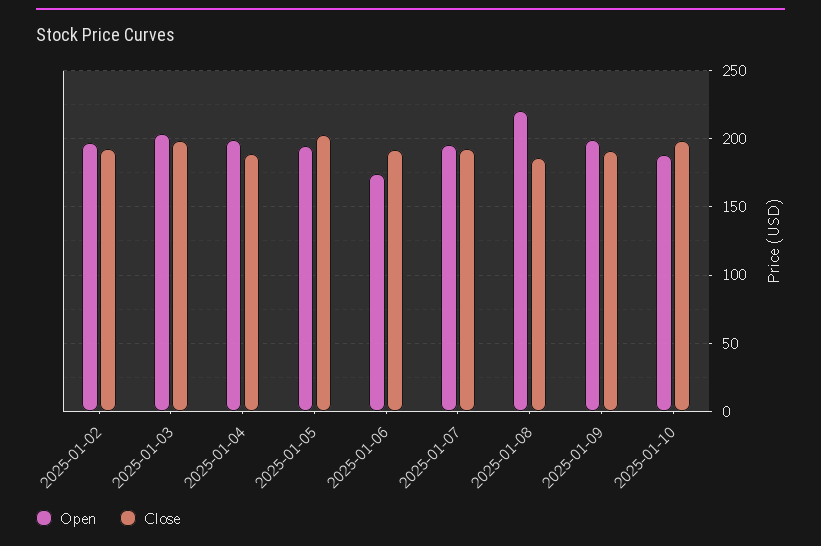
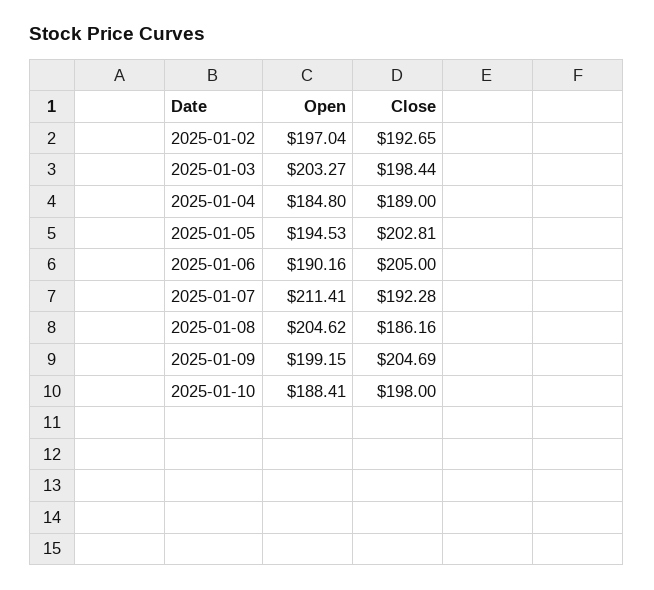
Open, 2025-01-04: 200 -> 184.8
Open, 2025-01-06: 175 -> 190.16
Close, 2025-01-06: 190 -> 205
Open, 2025-01-07: 195 -> 211.41
Open, 2025-01-08: 220 -> 204.62
Close, 2025-01-09: 190 -> 204.69

